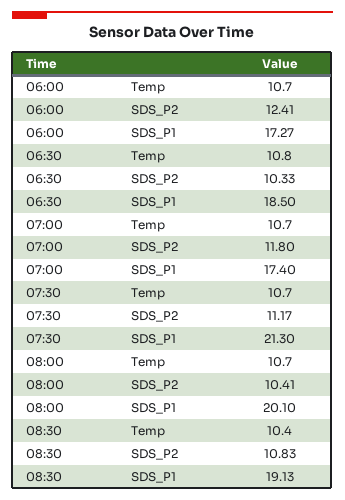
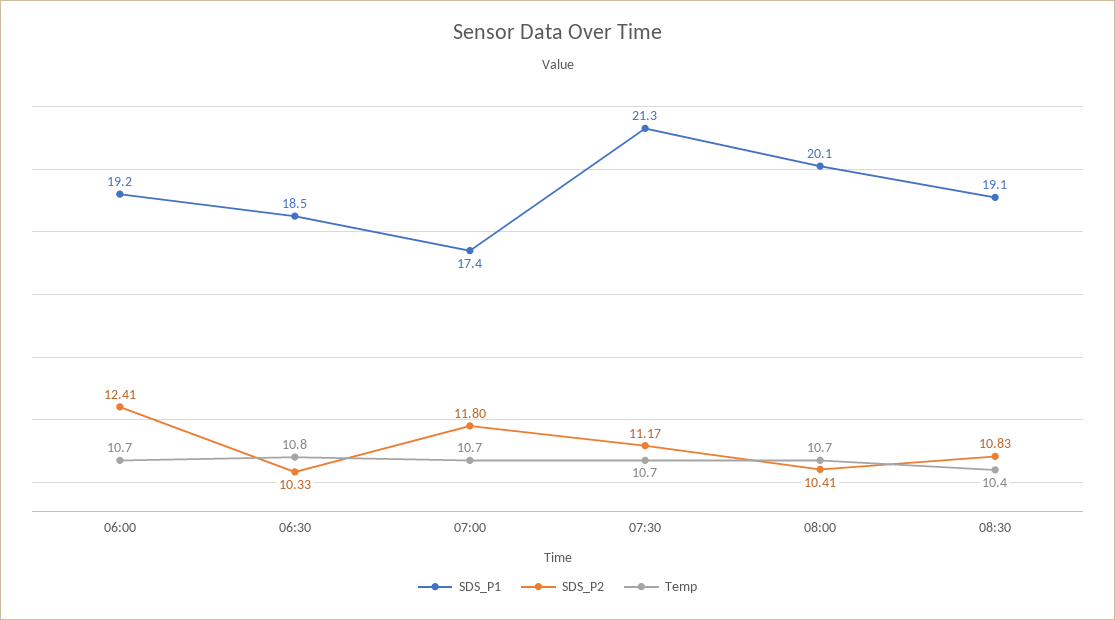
SDS_P1, 06:00: 17.27 -> 19.2

